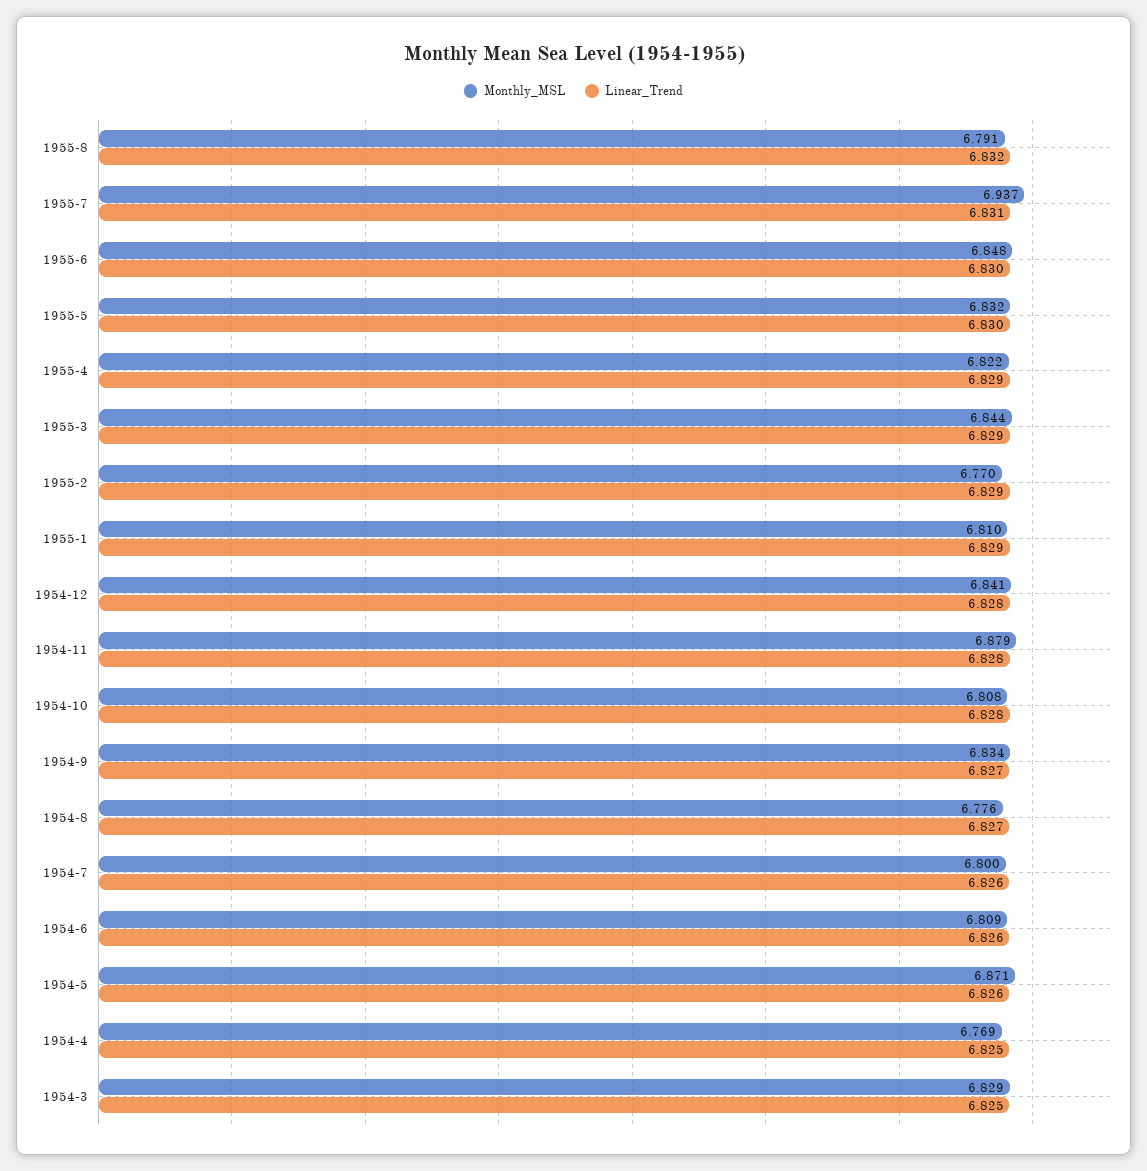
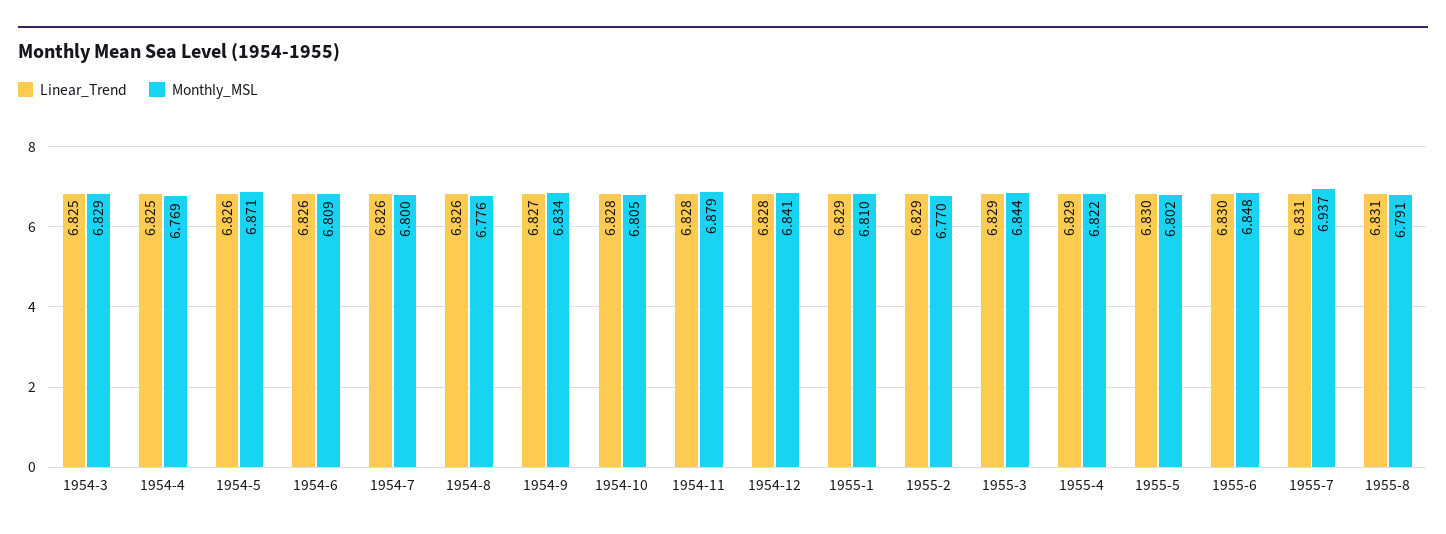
Linear_Trend, 1955-8: 6.832 -> 6.831
Monthly_MSL, 1955-5: 6.832 -> 6.802
Monthly_MSL, 1954-10: 6.808 -> 6.805
Linear_Trend, 1954-8: 6.827 -> 6.826

